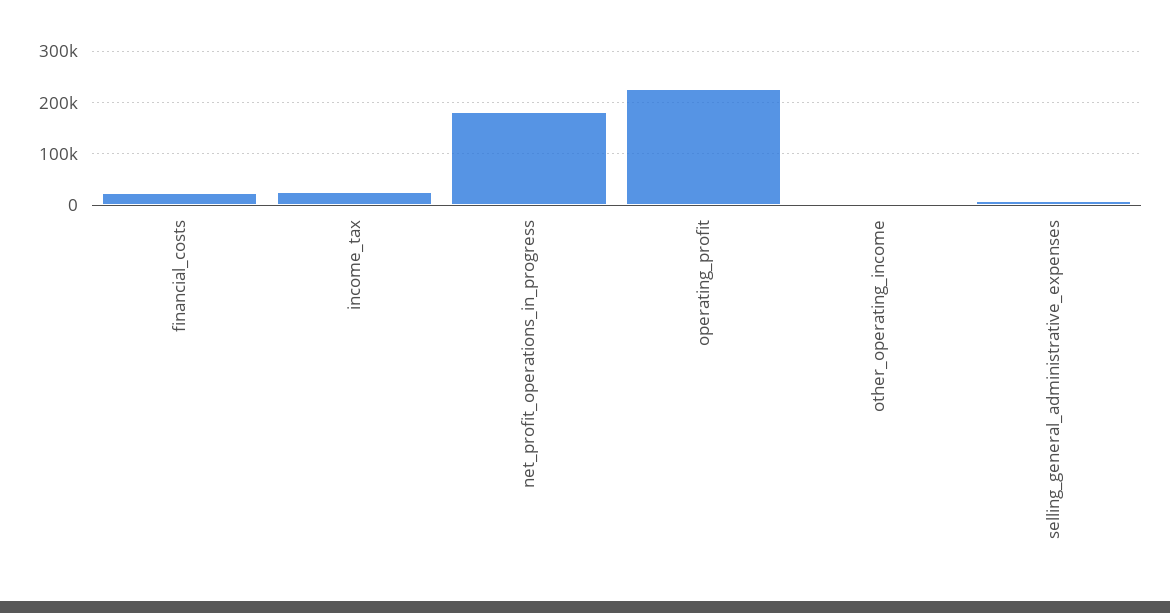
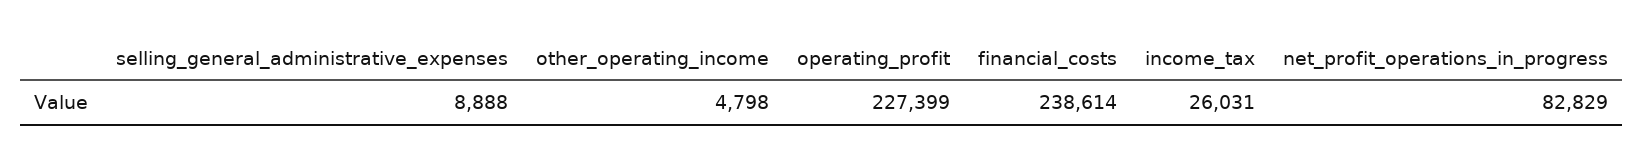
financial_costs: 20000 -> 238614
net_profit_operations_in_progress: 180000 -> 82829

